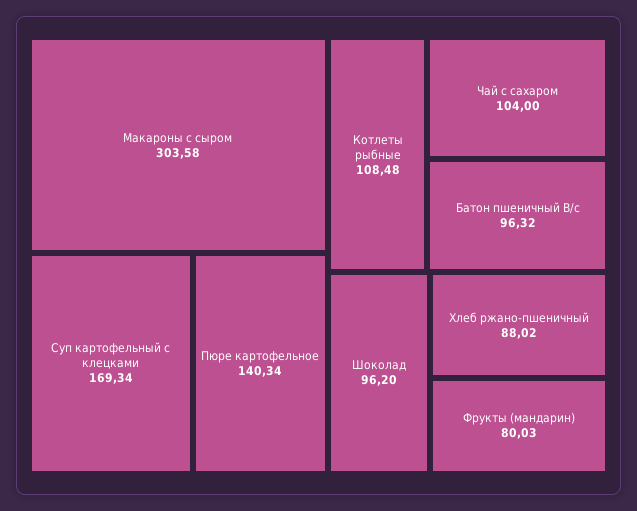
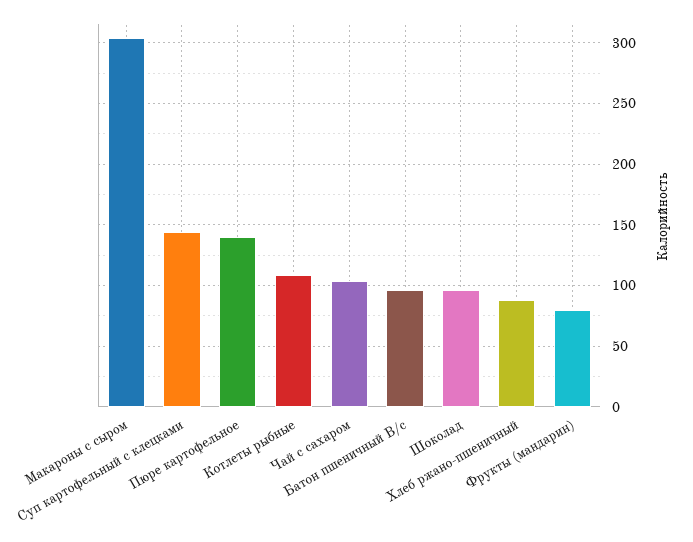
Суп картофельный с клецками: 169.34 -> 145

